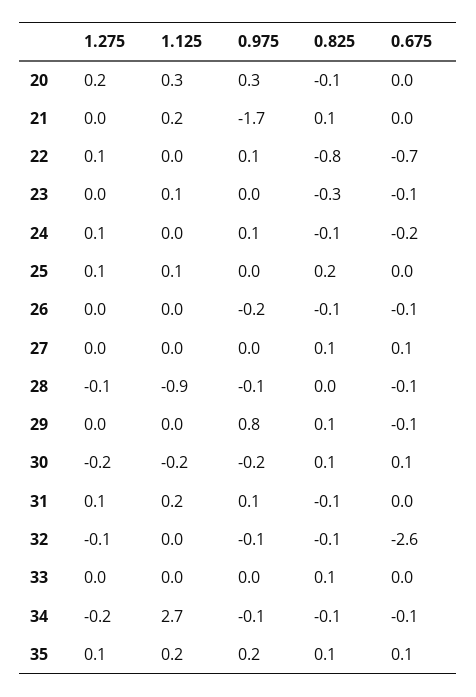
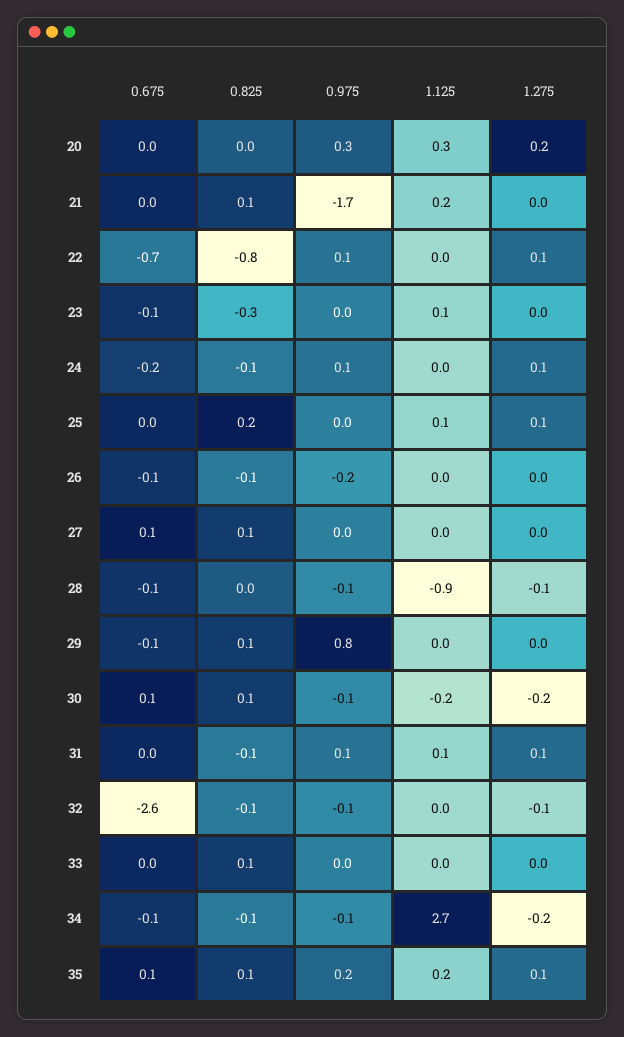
0.825, 20: -0.1 -> 0
0.975, 30: -0.2 -> -0.1
1.125, 31: 0.2 -> 0.1

